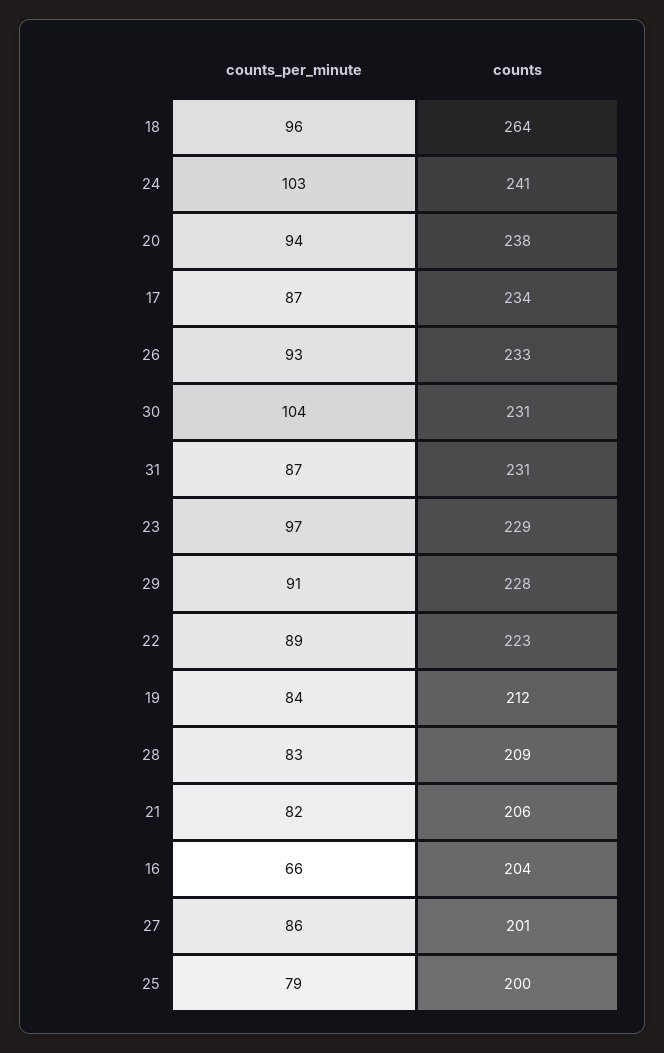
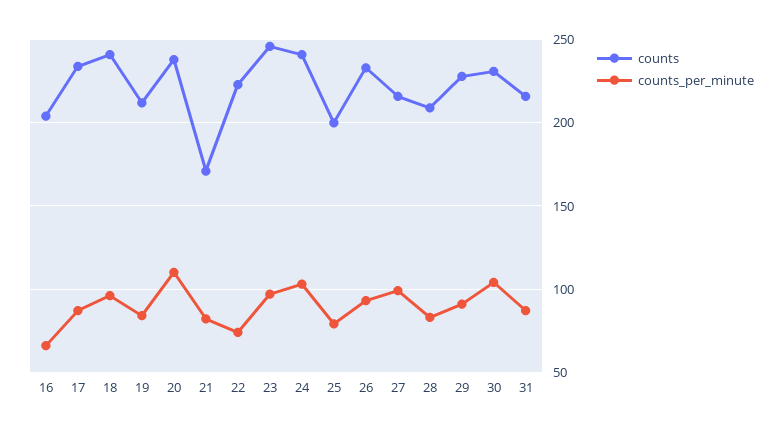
counts, 18: 264 -> 240
counts_per_minute, 20: 94 -> 110
counts, 31: 231 -> 215
counts, 23: 229 -> 245
counts_per_minute, 22: 89 -> 75
counts, 21: 206 -> 170
counts_per_minute, 27: 86 -> 100
counts, 27: 201 -> 215

